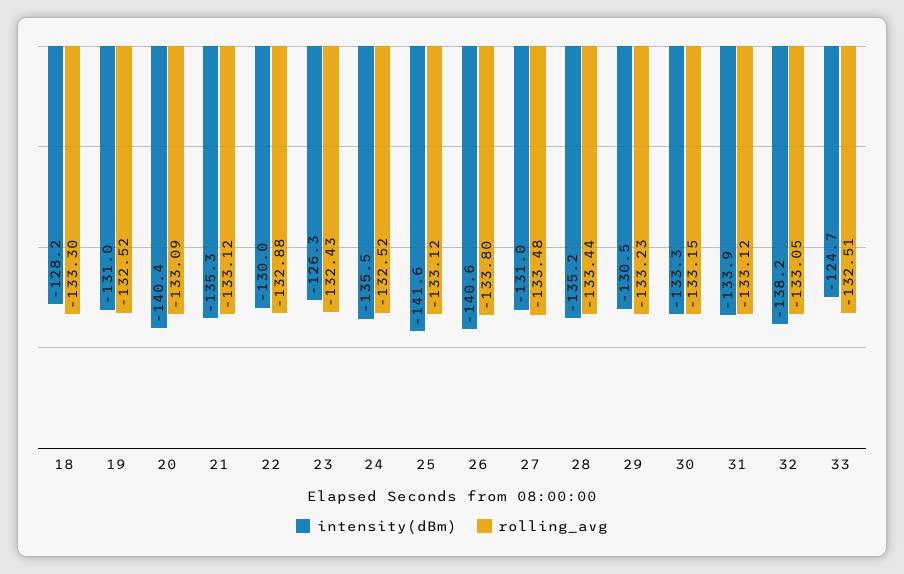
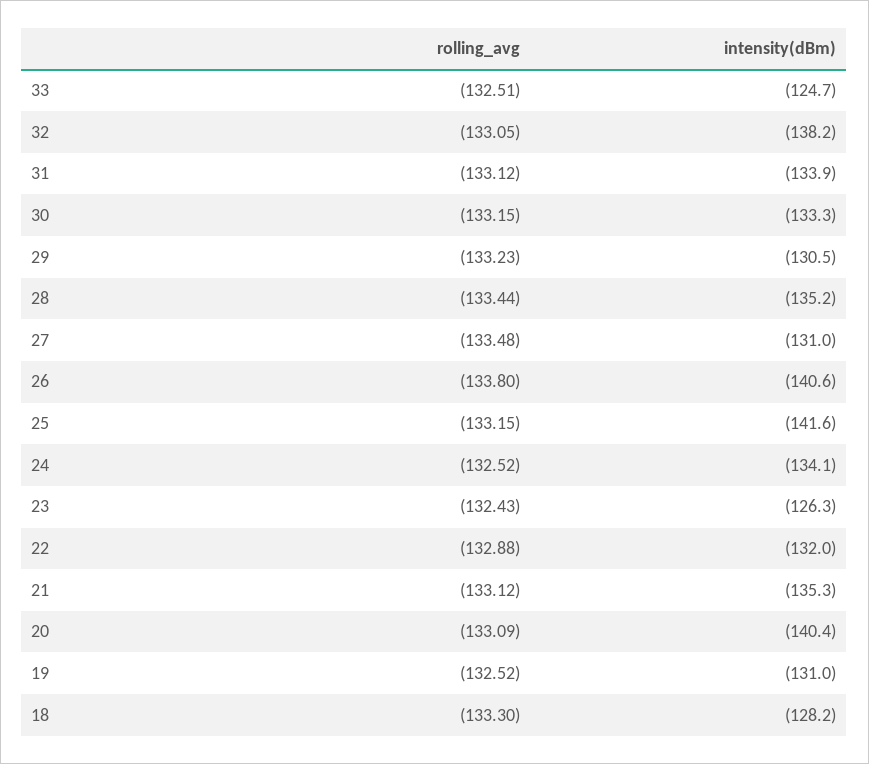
intensity(dBm), 22: -130 -> -132
intensity(dBm), 24: -135.5 -> -134.1
rolling_avg, 25: -133.12 -> -133.15

